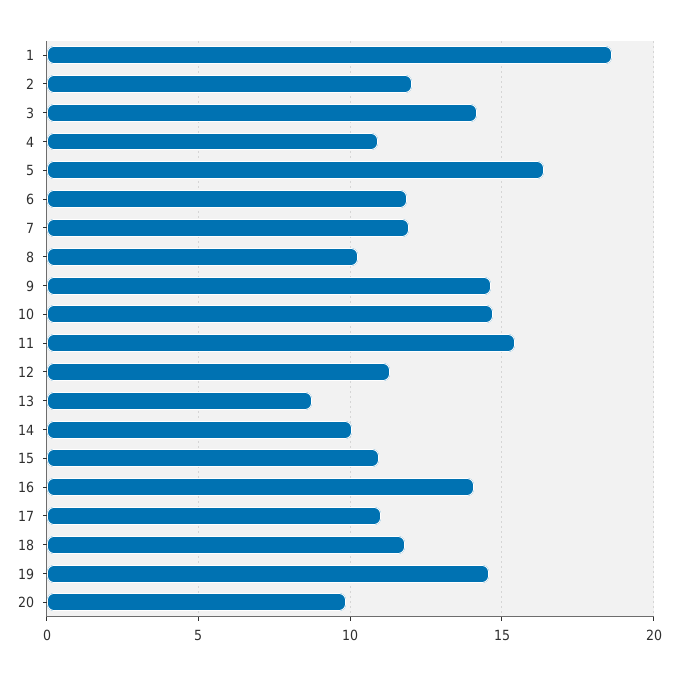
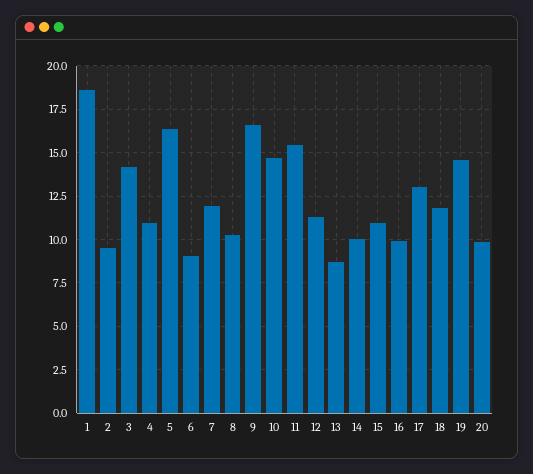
2: 12 -> 9.5
6: 12 -> 9
9: 14.5 -> 16.5
16: 14 -> 10
17: 11 -> 13

